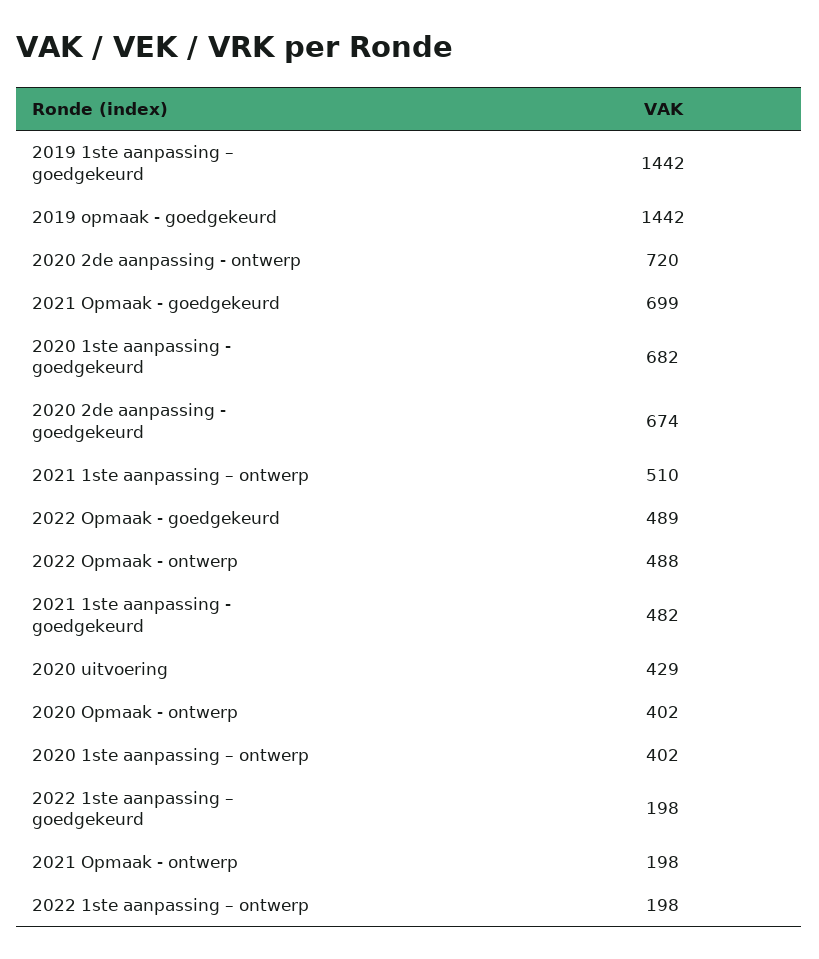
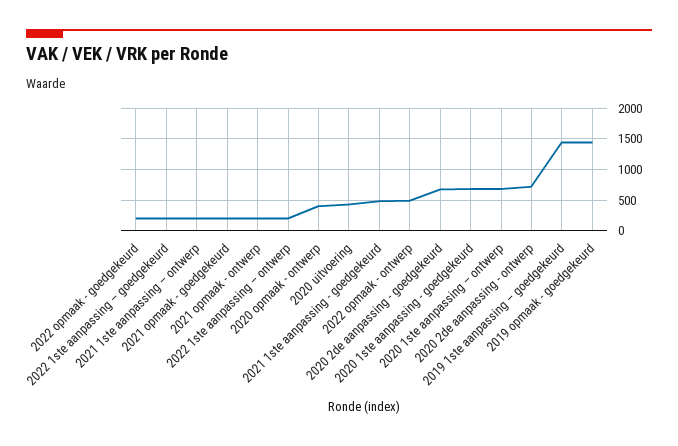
2021 Opmaak - goedgekeurd: 699 -> 200
2021 1ste aanpassing – ontwerp: 510 -> 200
2022 Opmaak - goedgekeurd: 489 -> 200
2020 1ste aanpassing – ontwerp: 402 -> 700

